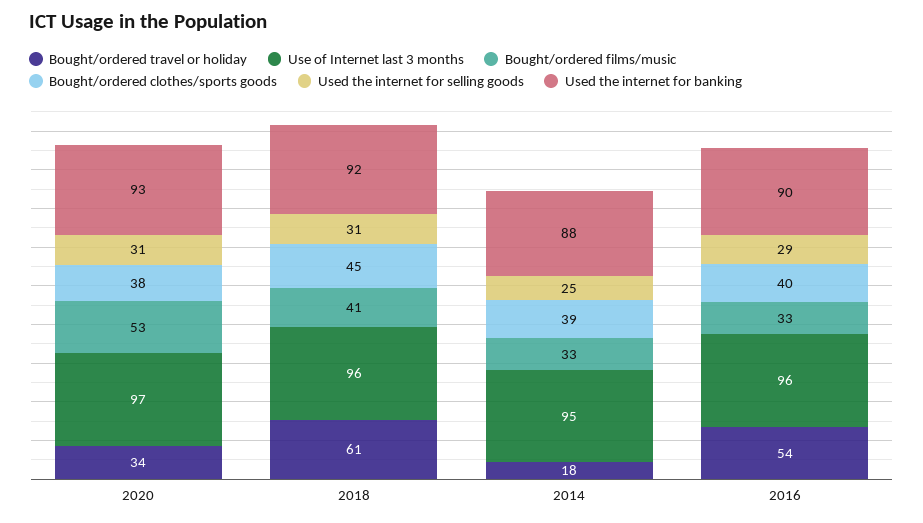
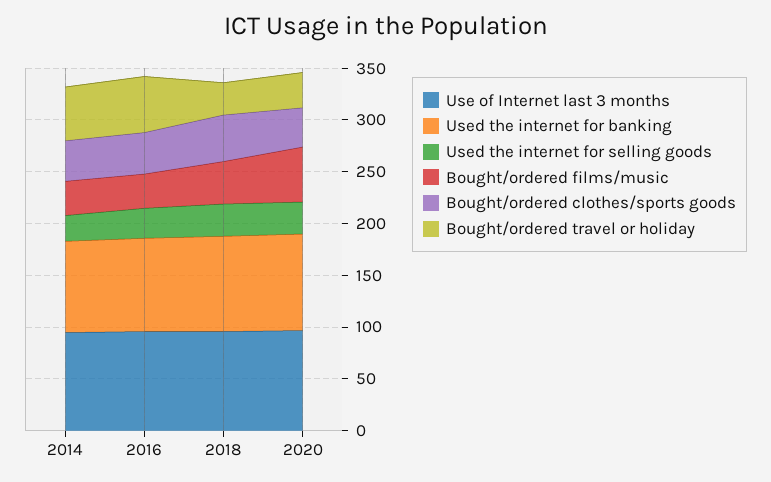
Bought/ordered travel or holiday, 2018: 61 -> 30
Bought/ordered travel or holiday, 2014: 18 -> 50

